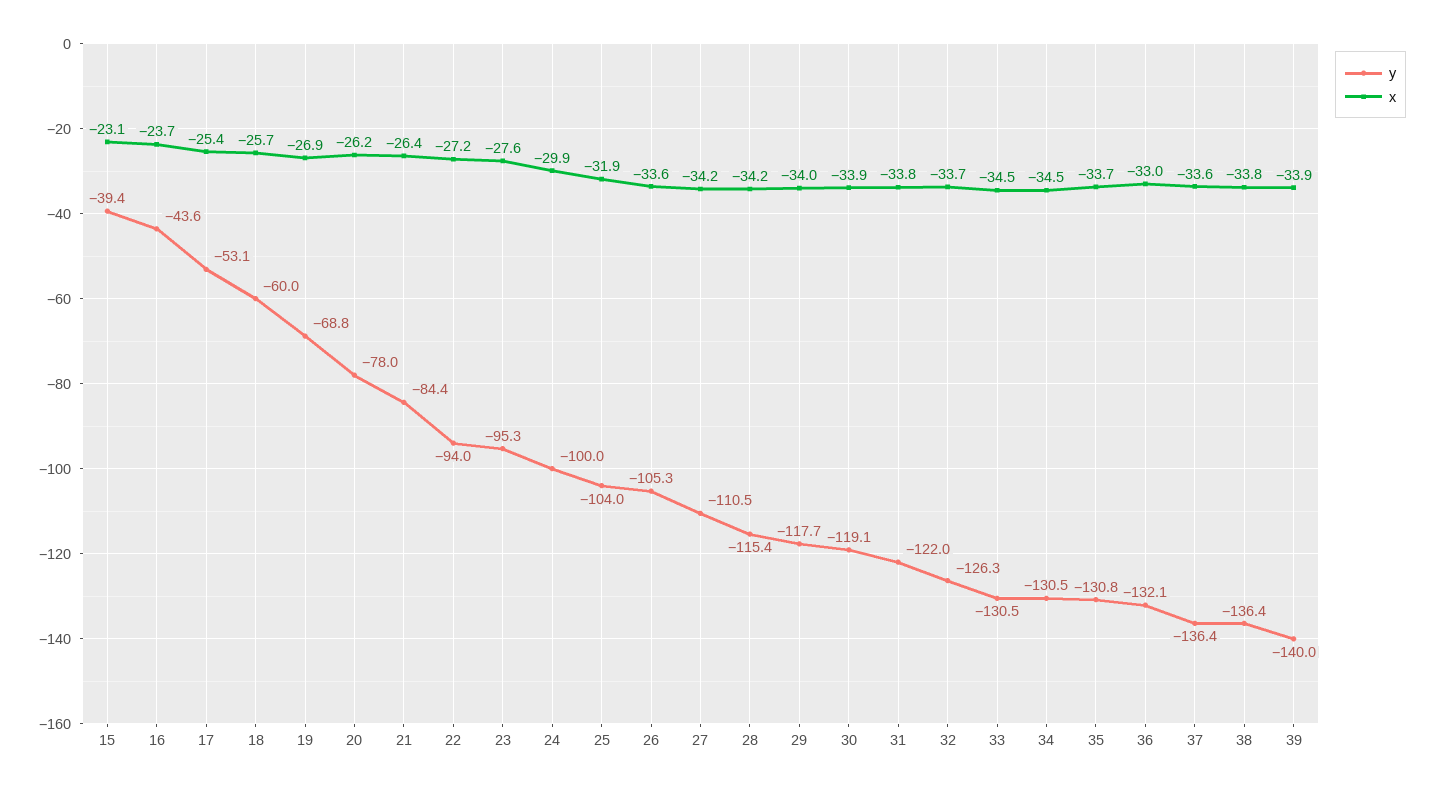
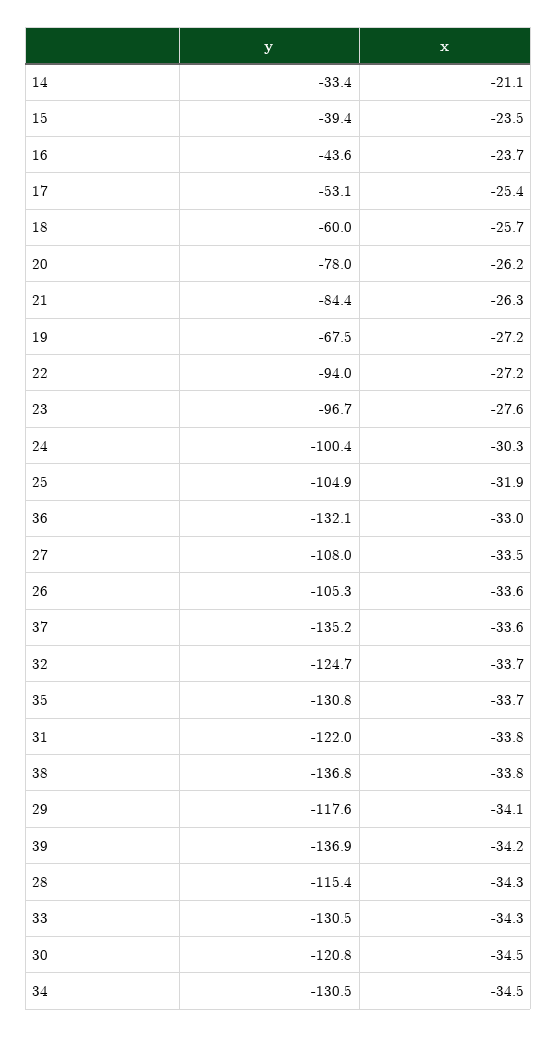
x, 15: -23.1 -> -23.5
y, 19: -68.8 -> -67.5
x, 19: -26.9 -> -27.2
x, 21: -26.4 -> -26.3
y, 23: -95.3 -> -96.7
y, 24: -100 -> -100.4
x, 24: -29.9 -> -30.3
y, 25: -104 -> -104.9
y, 27: -110.5 -> -108
x, 27: -34.2 -> -33.5
x, 28: -34.2 -> -34.3
y, 29: -117.7 -> -117.6
x, 29: -34 -> -34.1
y, 30: -119.1 -> -120.8
x, 30: -33.9 -> -34.5
y, 32: -126.3 -> -124.7
x, 33: -34.5 -> -34.3
y, 37: -136.4 -> -135.2
y, 38: -136.4 -> -136.8
y, 39: -140 -> -136.9
x, 39: -33.9 -> -34.2
y, 14: none -> -33.4
x, 14: none -> -21.1

